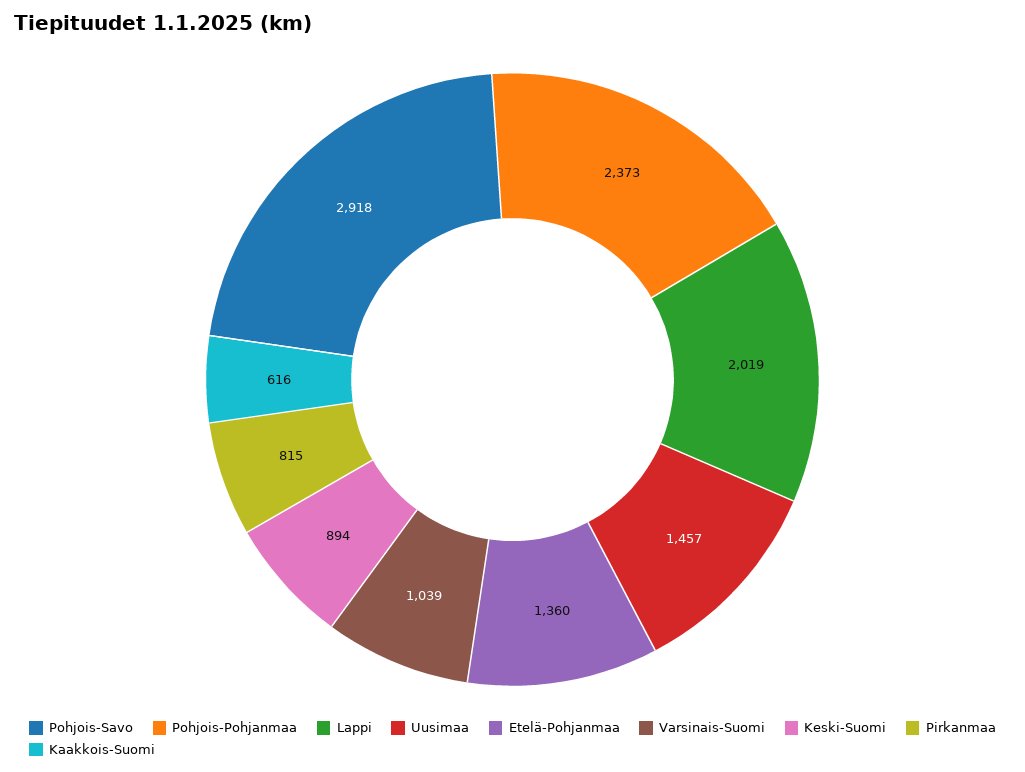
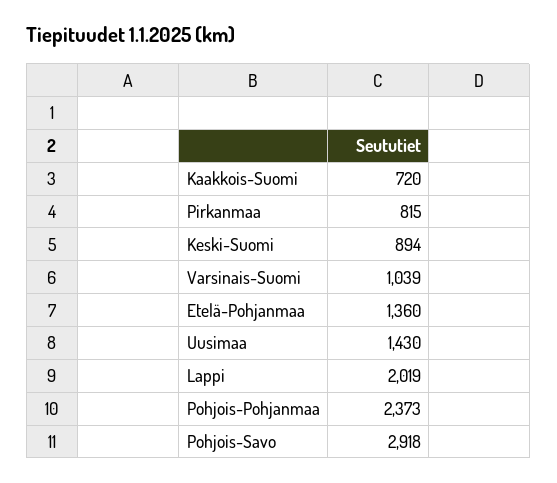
Uusimaa: 1457 -> 1430
Kaakkois-Suomi: 616 -> 720

